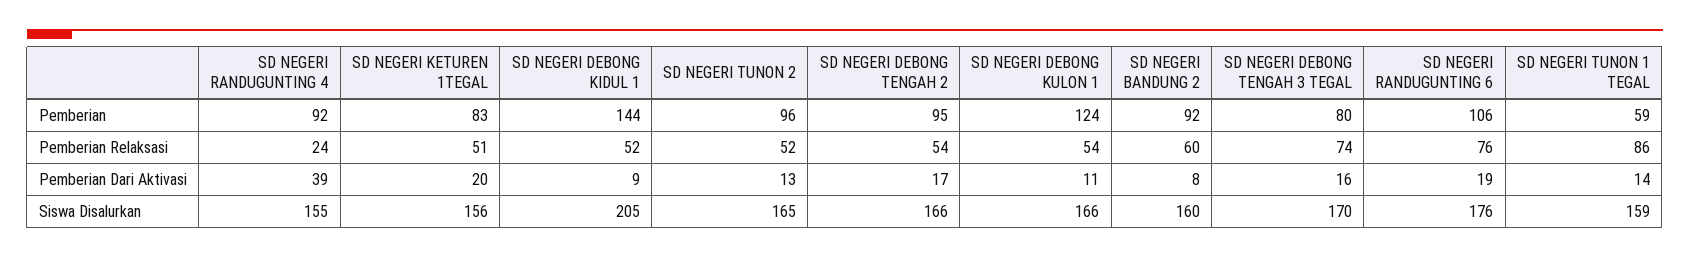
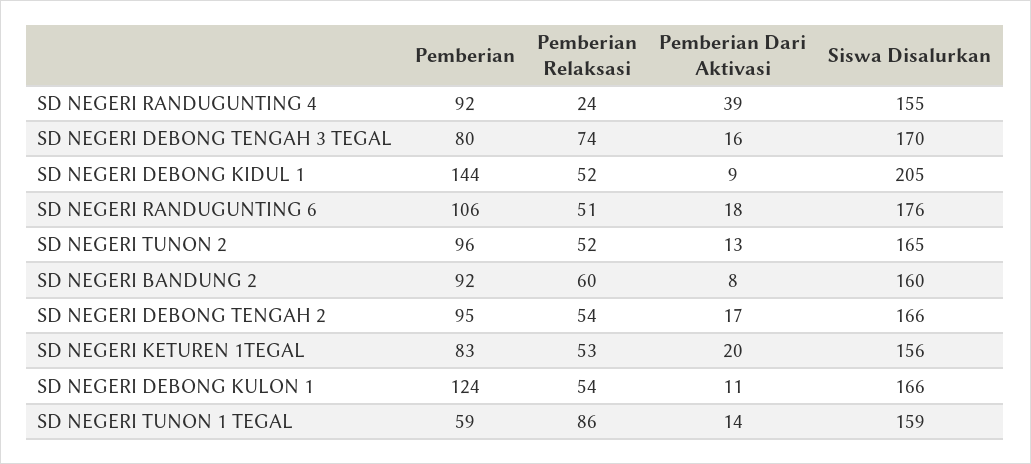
SD NEGERI KETUREN 1TEGAL, Pemberian Relaksasi: 51 -> 53
SD NEGERI RANDUGUNTING 6, Pemberian Relaksasi: 76 -> 51
SD NEGERI RANDUGUNTING 6, Pemberian Dari Aktivasi: 19 -> 18

